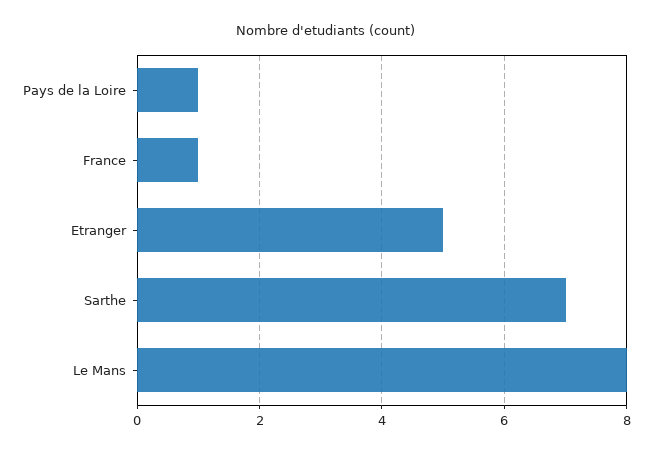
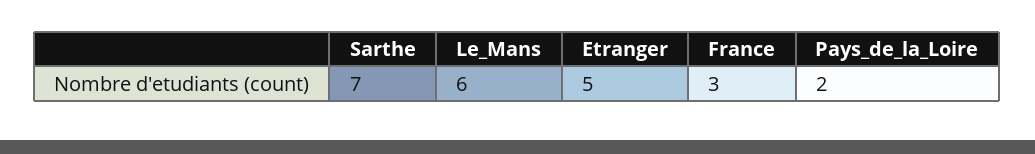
Pays de la Loire: 1 -> 2
France: 1 -> 3
Le Mans: 8 -> 6

